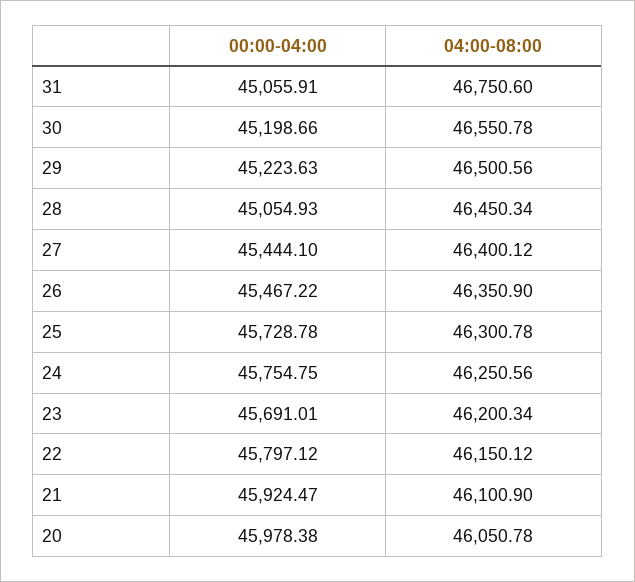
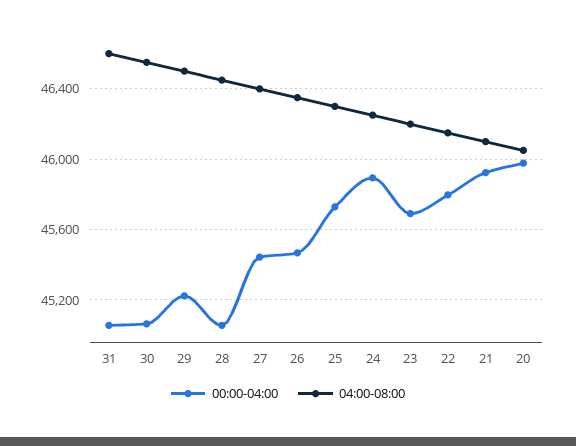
04:00-08:00, 31: 46750.6 -> 46600
00:00-04:00, 30: 45198.66 -> 45050
00:00-04:00, 24: 45754.75 -> 45900

